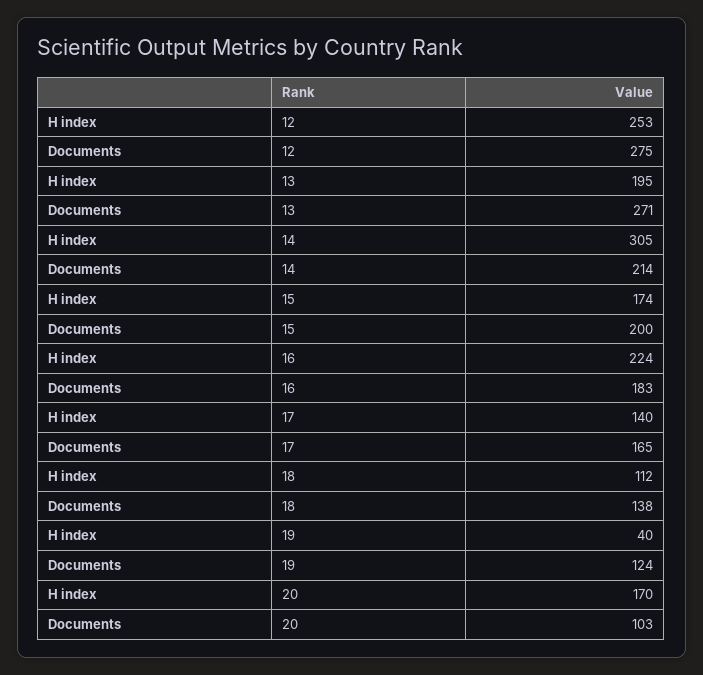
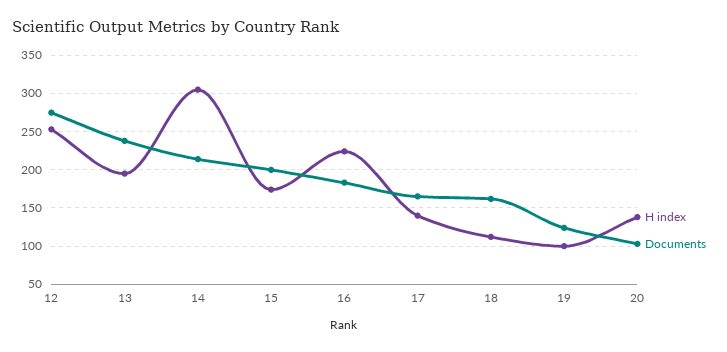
Documents, 13: 271 -> 240
Documents, 18: 138 -> 160
H index, 19: 40 -> 100
H index, 20: 170 -> 140

